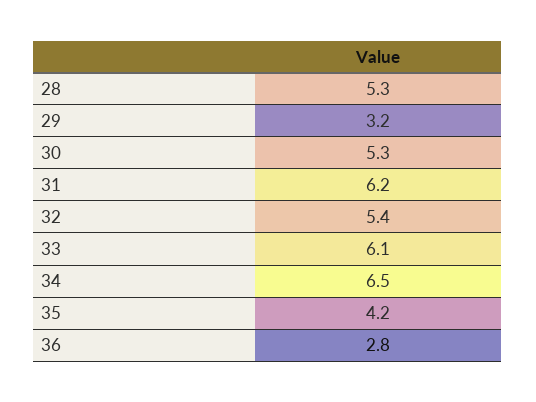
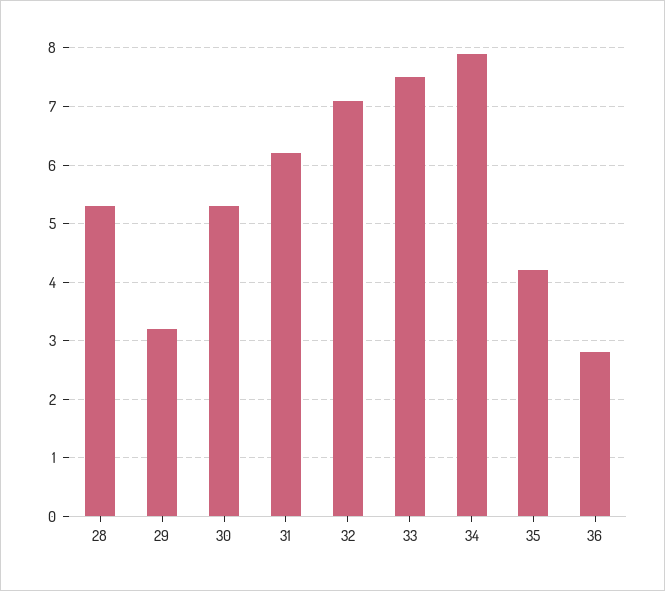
32: 5.4 -> 7
33: 6.1 -> 7.5
34: 6.5 -> 8

